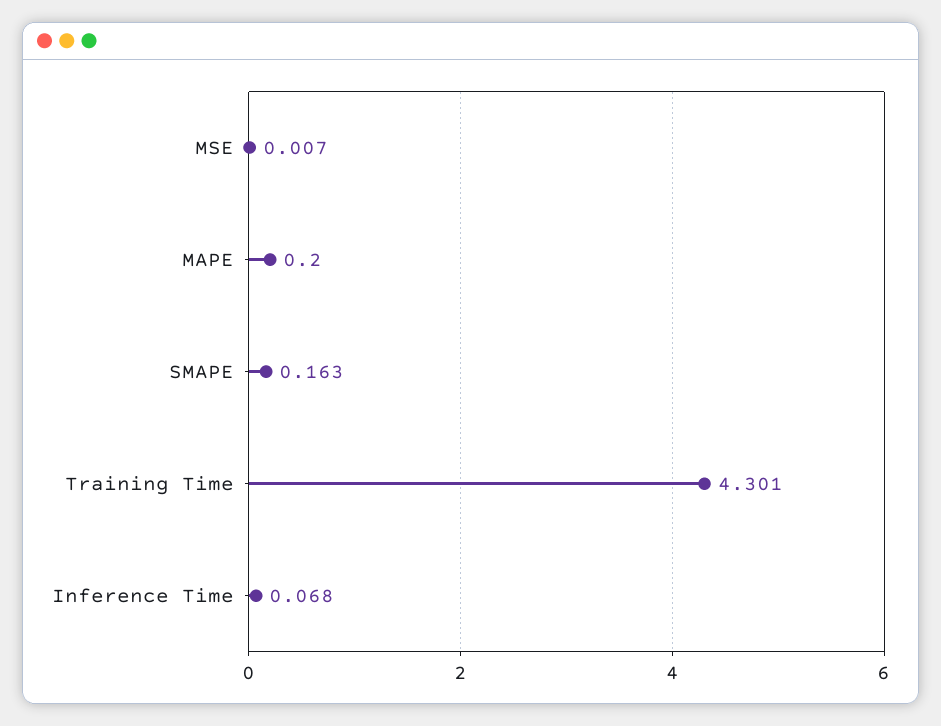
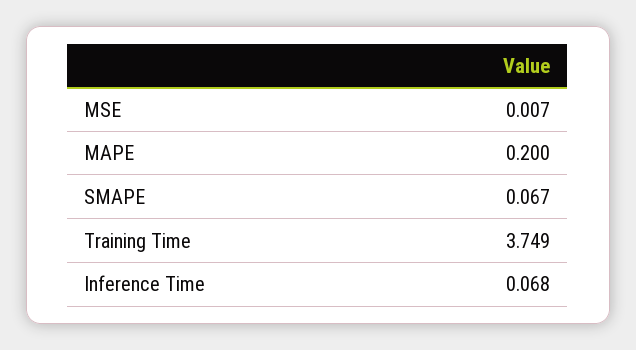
SMAPE: 0.163 -> 0.067
Training Time: 4.301 -> 3.749

